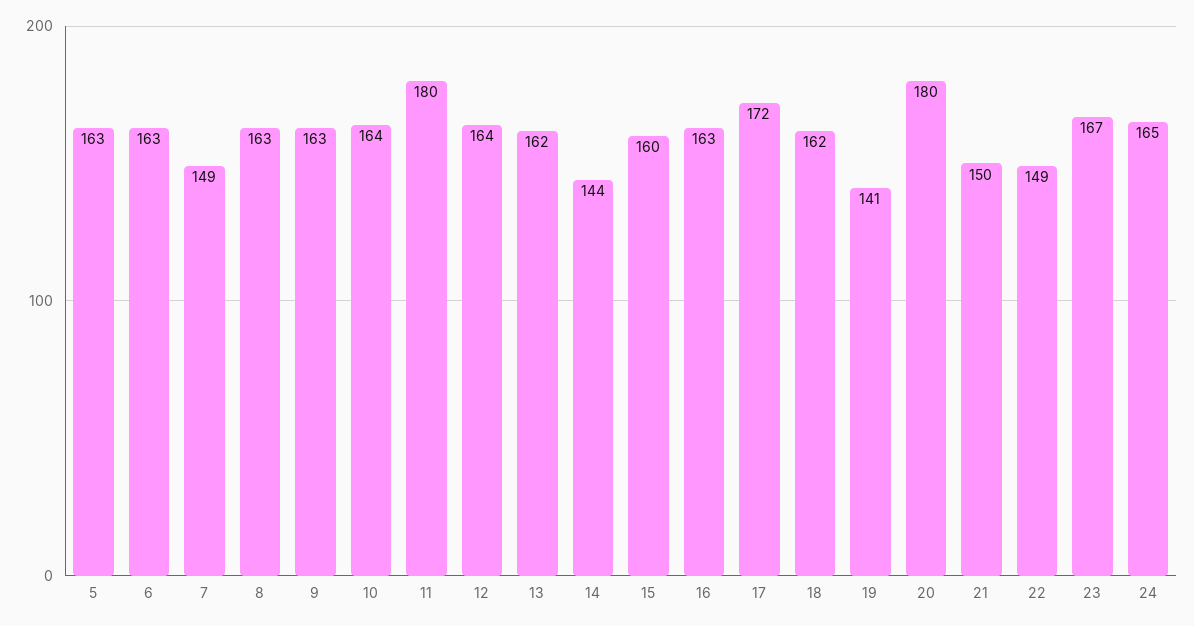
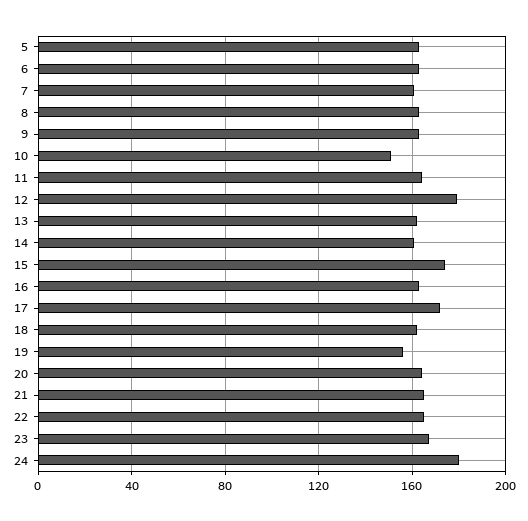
7: 149 -> 160
10: 164 -> 150
11: 180 -> 165
12: 164 -> 180
14: 144 -> 160
15: 160 -> 175
19: 141 -> 155
20: 180 -> 165
21: 150 -> 165
22: 149 -> 165
24: 165 -> 180

